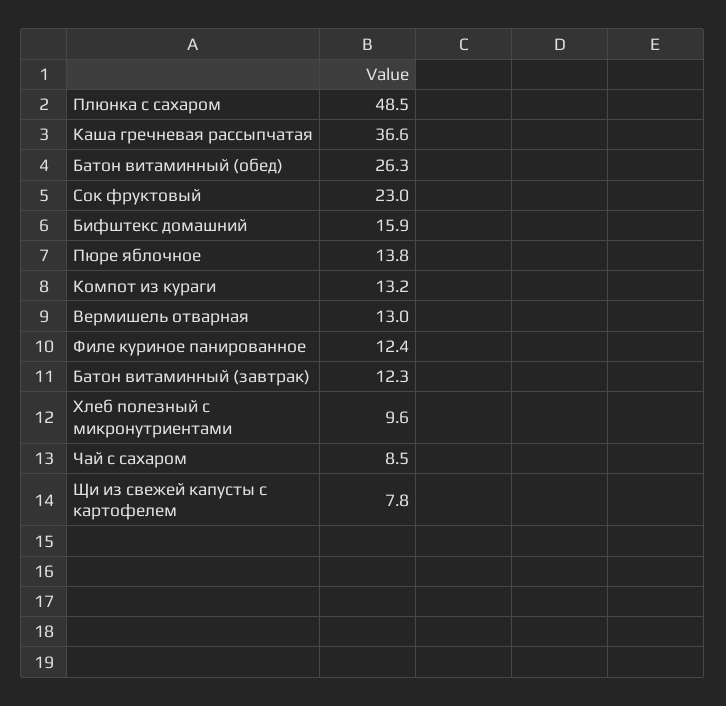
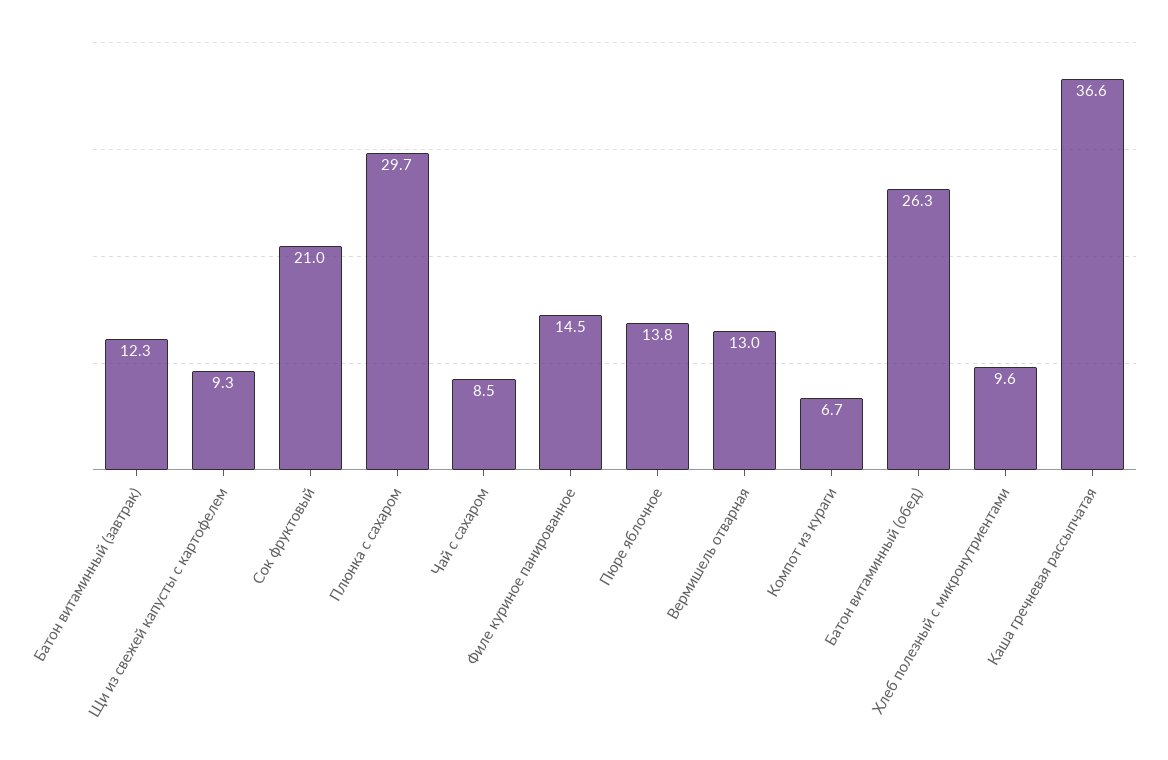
Плюнка с сахаром: 48.5 -> 29.7
Сок фруктовый: 23 -> 21
Бифштекс домашний: 15.9 -> none
Компот из кураги: 13.2 -> 6.7
Филе куриное панированное: 12.4 -> 14.5
Щи из свежей капусты с картофелем: 7.8 -> 9.3

